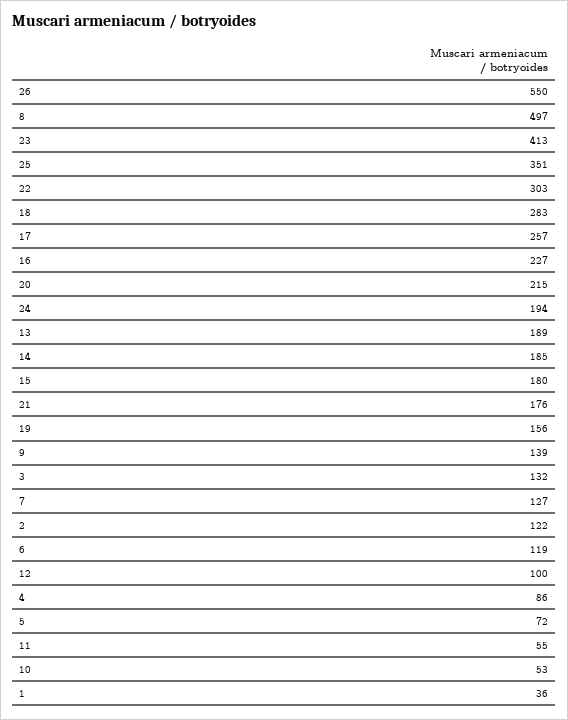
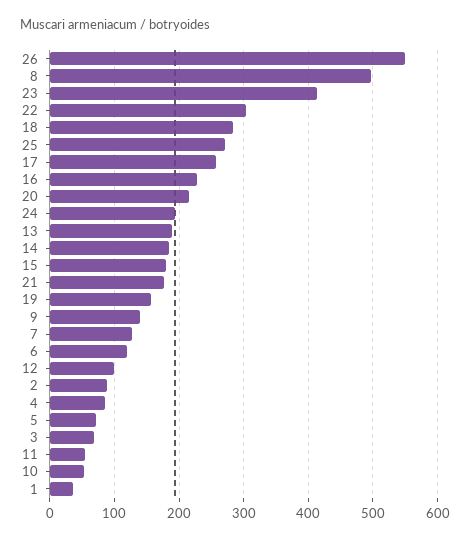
25: 351 -> 270
3: 132 -> 70
2: 122 -> 90

